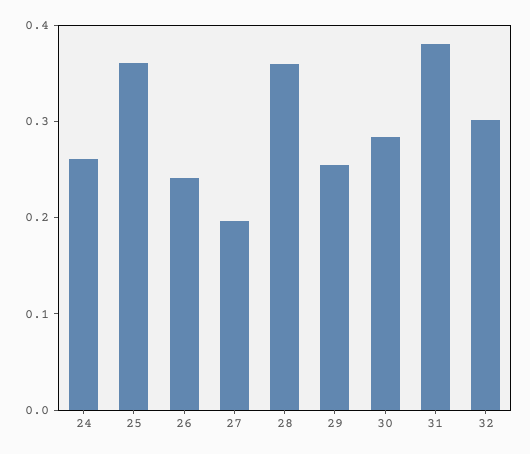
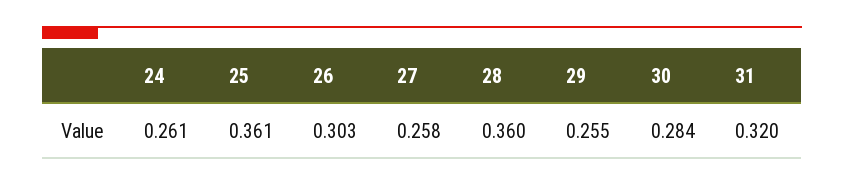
26: 0.24 -> 0.303
27: 0.2 -> 0.258
31: 0.38 -> 0.32
32: 0.3 -> none

